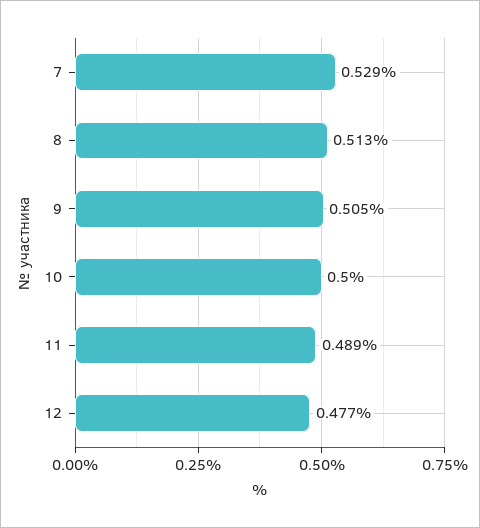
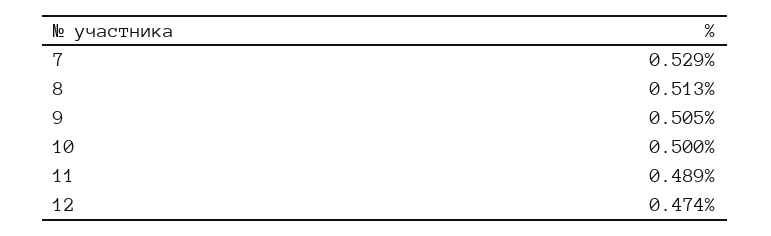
12: 0.477 -> 0.474

